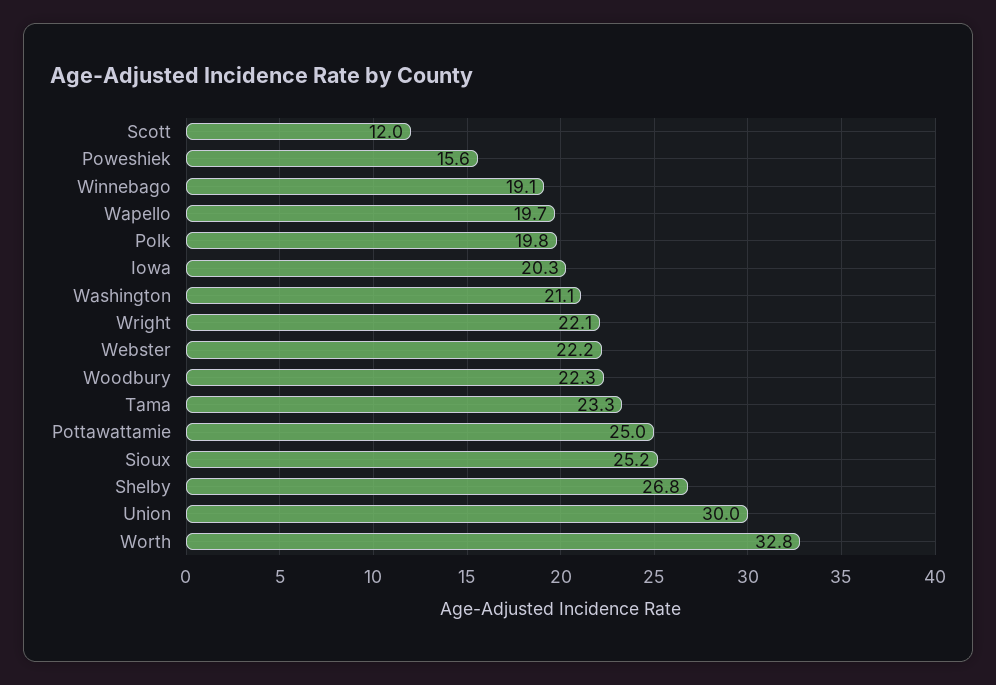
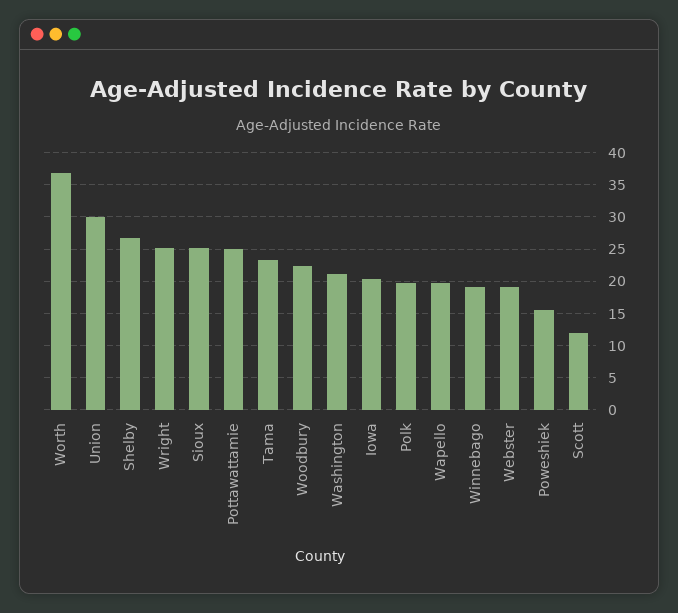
Wright: 22.1 -> 25
Webster: 22.2 -> 19
Worth: 32.8 -> 37

